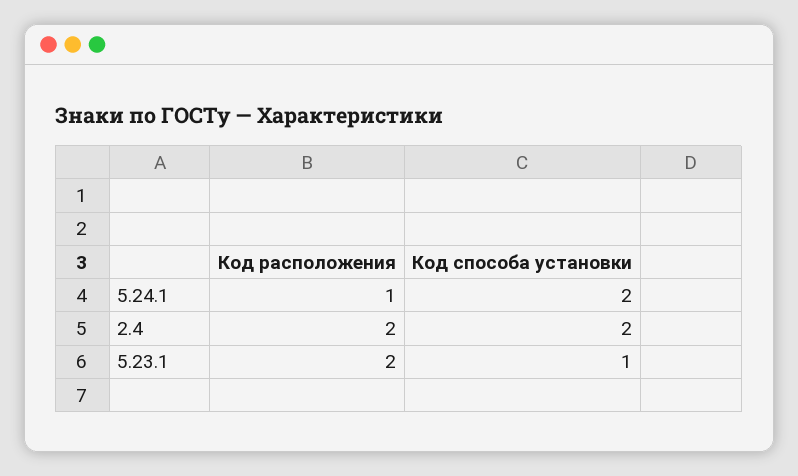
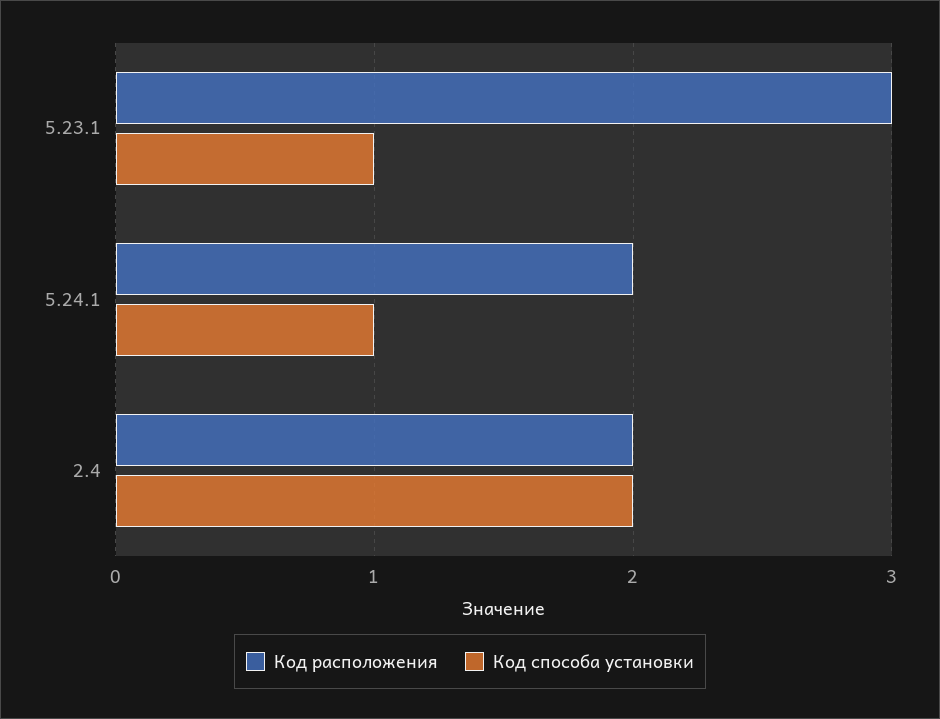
Код расположения, 5.24.1: 1 -> 2
Код способа установки, 5.24.1: 2 -> 1
Код расположения, 5.23.1: 2 -> 3

